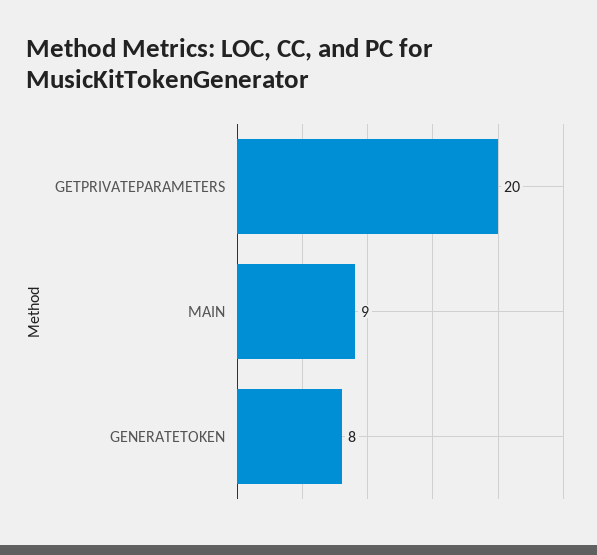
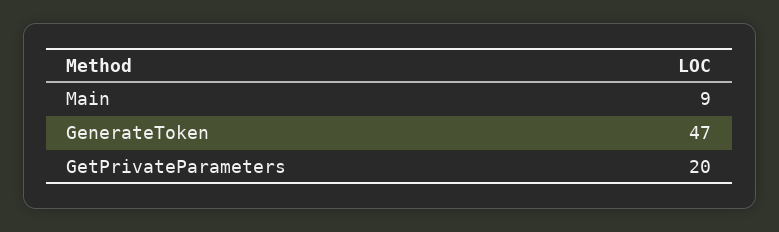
GENERATETOKEN: 8 -> 47

